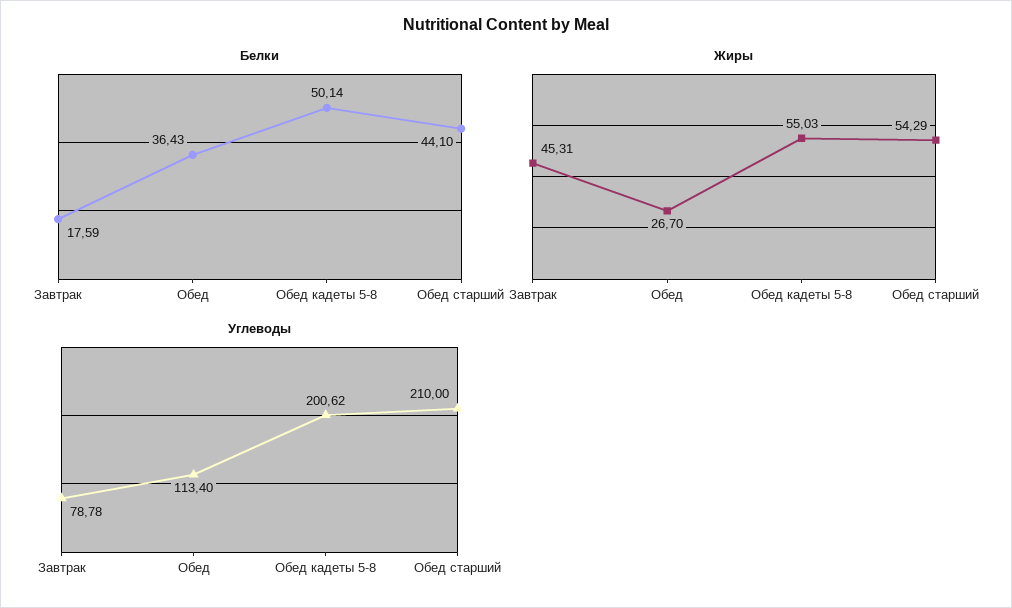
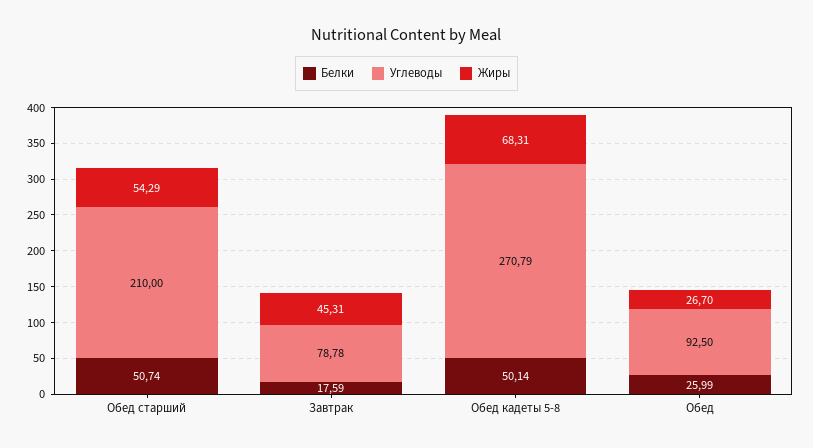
Белки, Обед: 36.43 -> 25.99
Белки, Обед старший: 44.1 -> 50.74
Жиры, Обед кадеты 5-8: 55.03 -> 68.31
Углеводы, Обед: 113.4 -> 92.5
Углеводы, Обед кадеты 5-8: 200.62 -> 270.79

